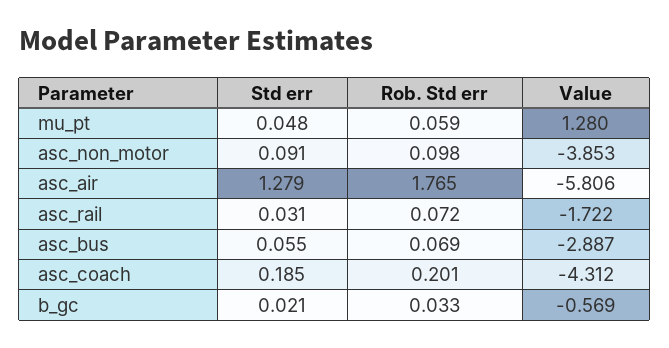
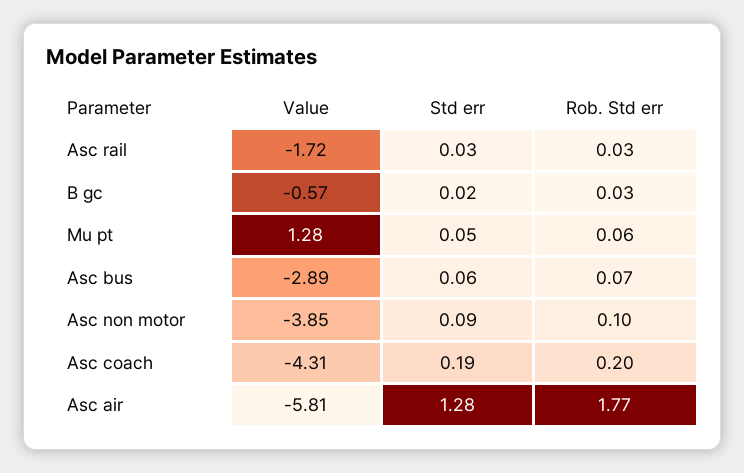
Rob. Std err, asc_rail: 0.072 -> 0.03

